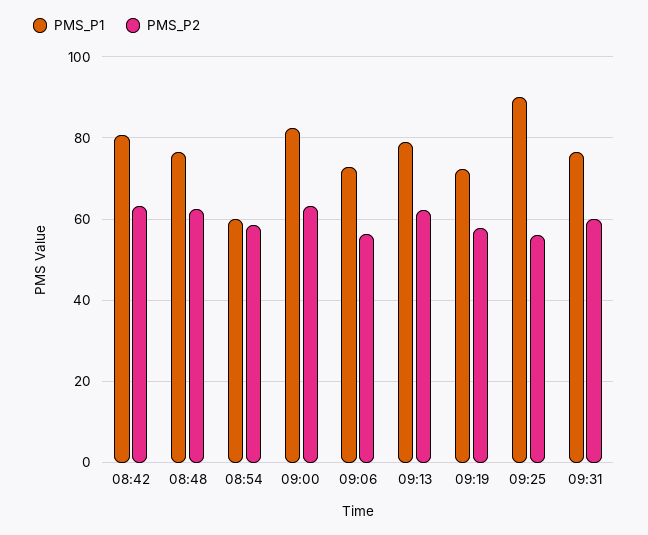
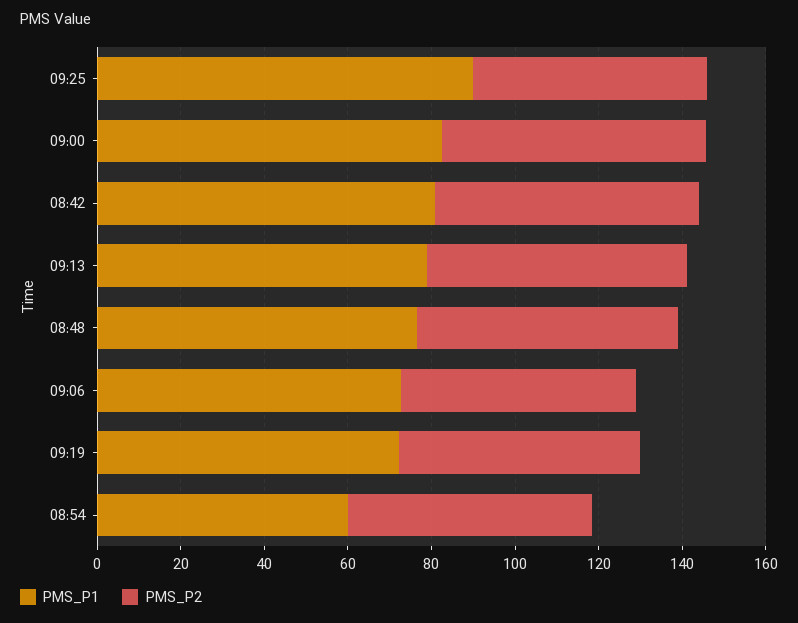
PMS_P1, 09:31: 76 -> none
PMS_P2, 09:31: 60 -> none

